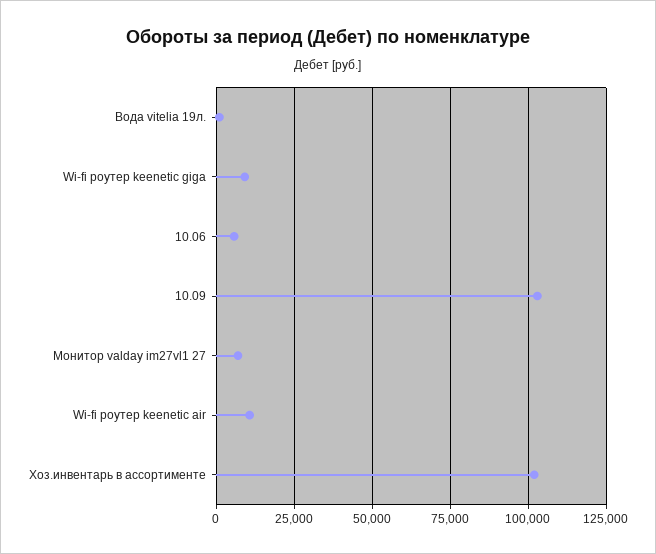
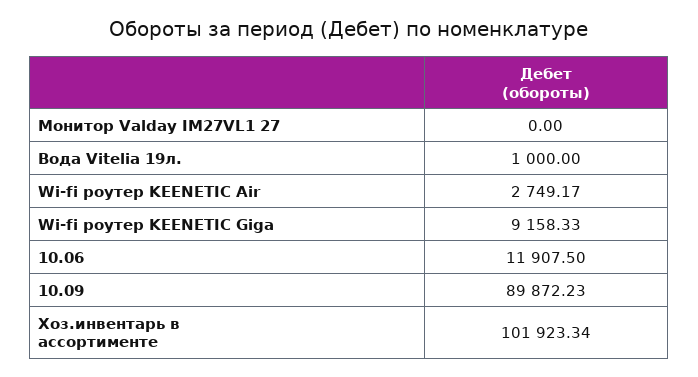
10.06: 5000 -> 11907.5
10.09: 102500 -> 89872.23
Монитор valday im27vl1 27: 7500 -> 0
Wi-fi роутер keenetic air: 10000 -> 2749.17

